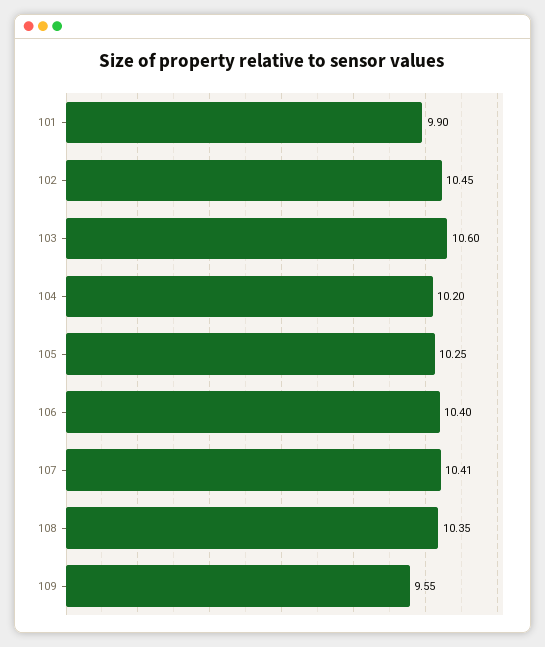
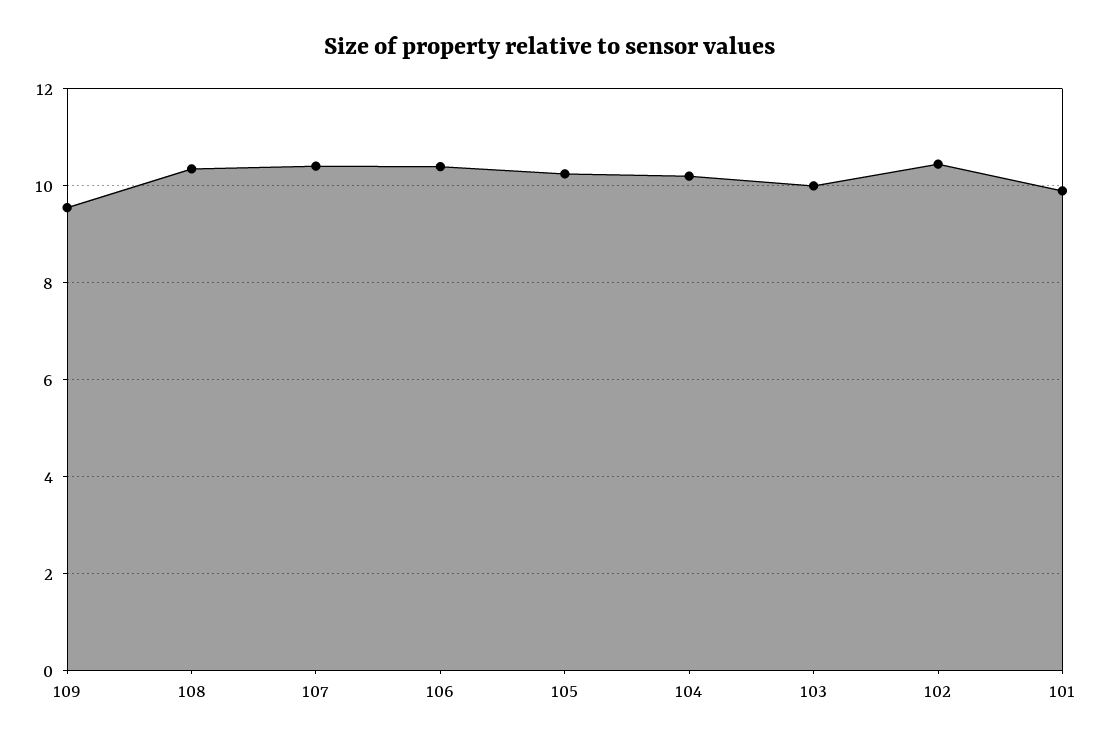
103: 10.6 -> 10

